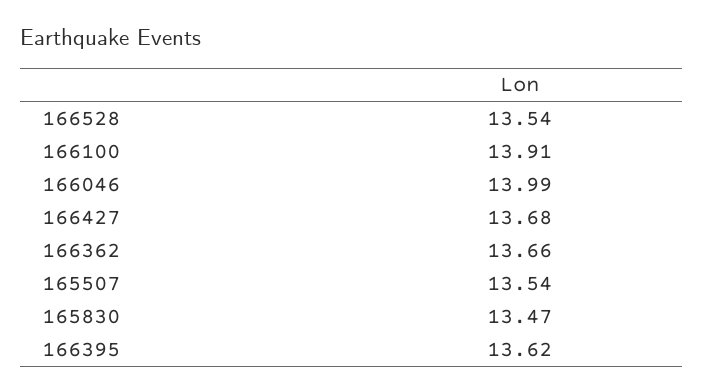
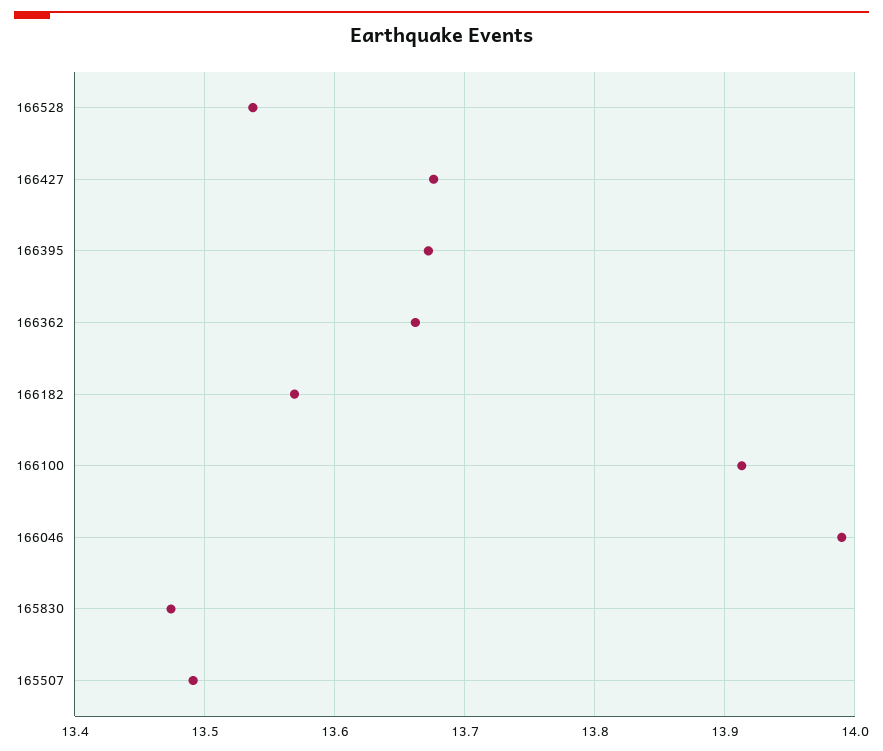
165507: 13.54 -> 13.49
166395: 13.62 -> 13.67
166182: none -> 13.57

